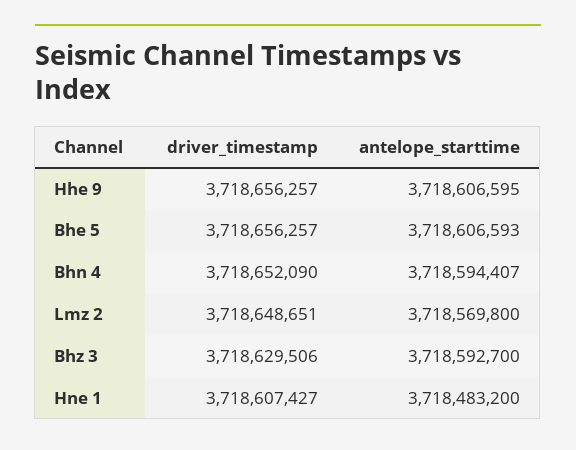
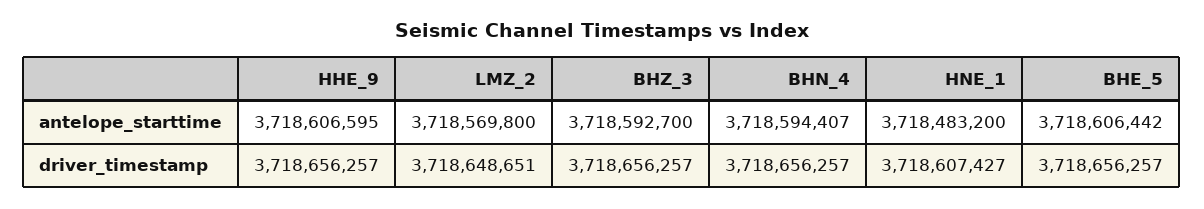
antelope_starttime, Bhe 5: 3718606593 -> 3718606442
driver_timestamp, Bhn 4: 3718652090 -> 3718656257
driver_timestamp, Bhz 3: 3718629506 -> 3718656257

